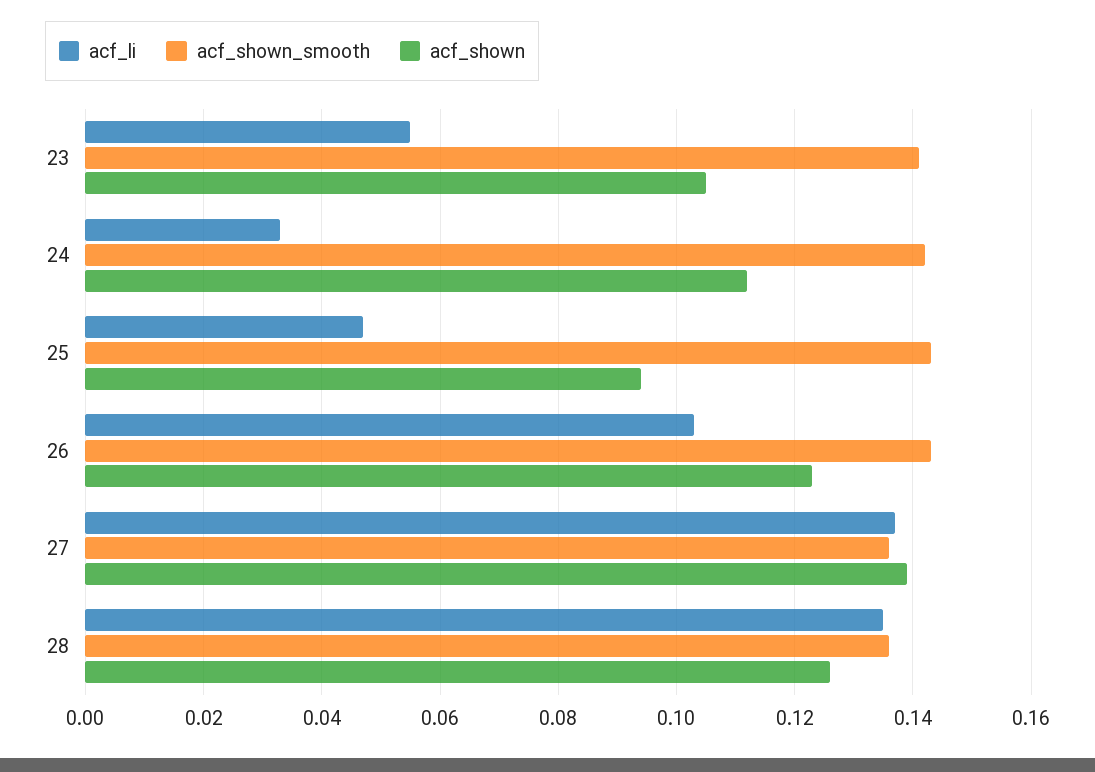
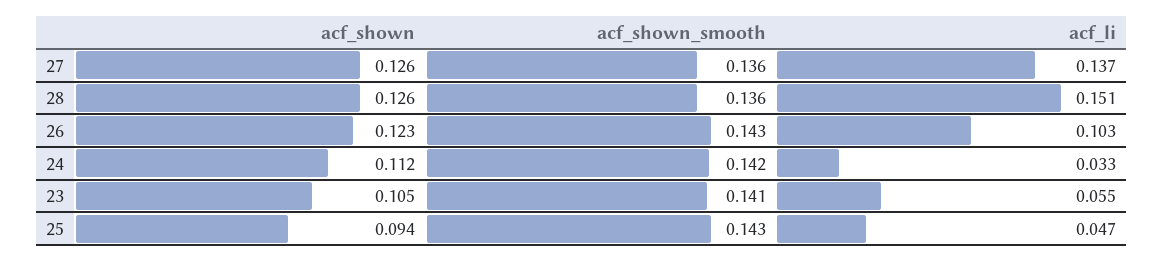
acf_shown, 27: 0.14 -> 0.126
acf_li, 28: 0.135 -> 0.151

